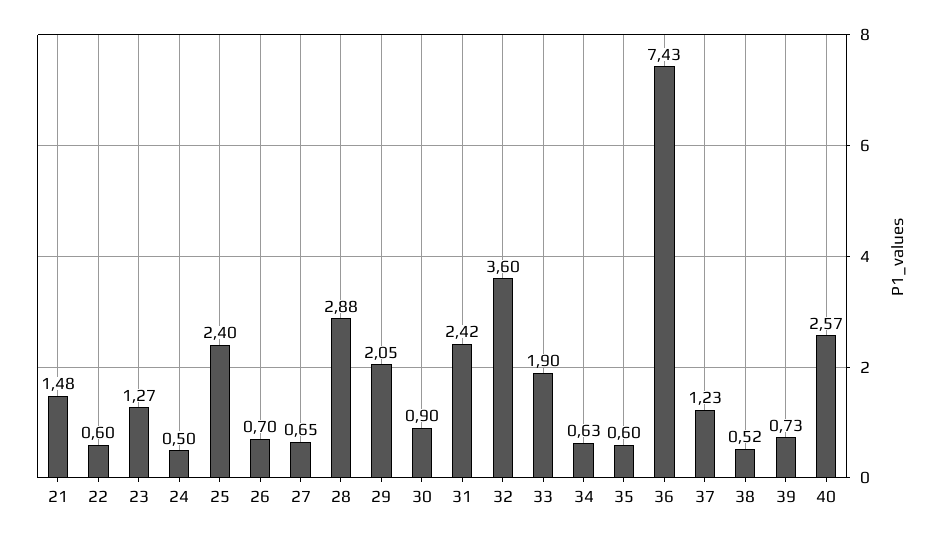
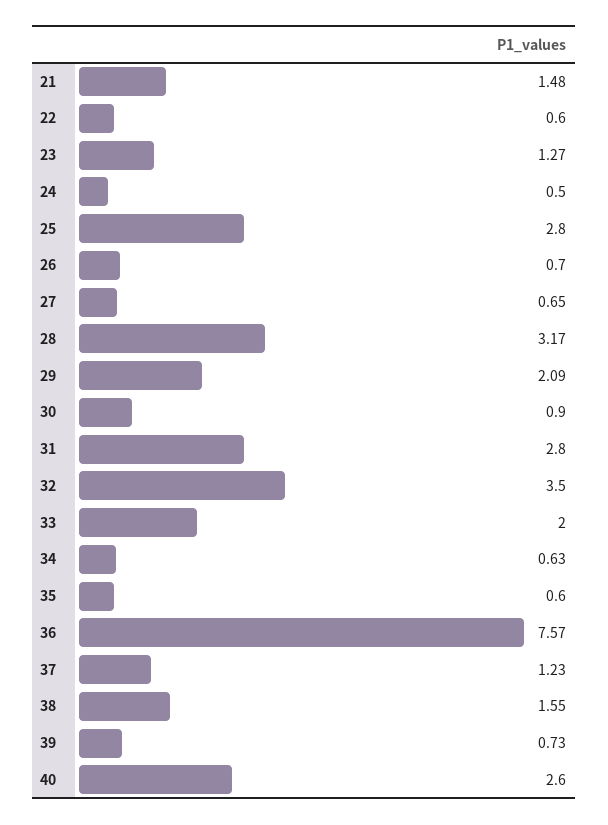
25: 2.4 -> 2.8
28: 2.88 -> 3.17
29: 2.05 -> 2.09
31: 2.42 -> 2.8
32: 3.6 -> 3.5
33: 1.9 -> 2
36: 7.43 -> 7.57
38: 0.52 -> 1.55
40: 2.57 -> 2.6

